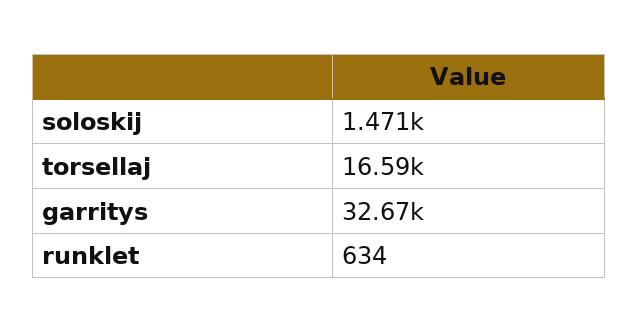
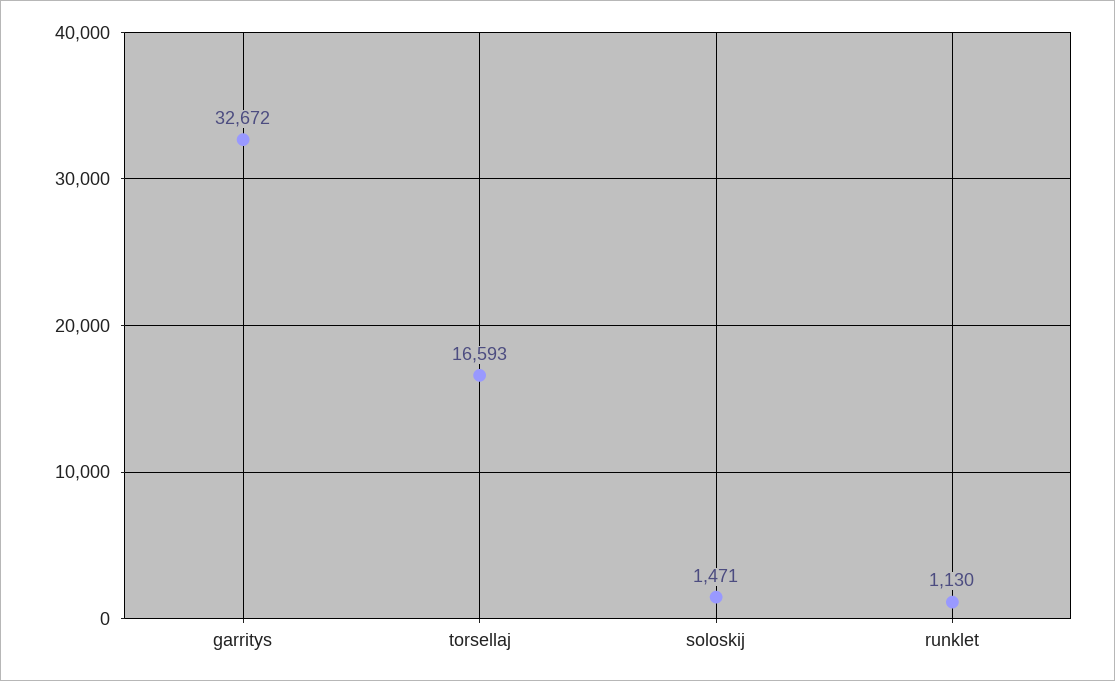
runklet: 634 -> 1130

